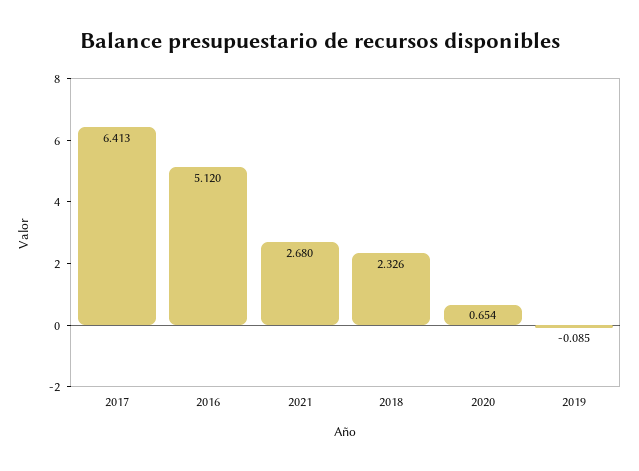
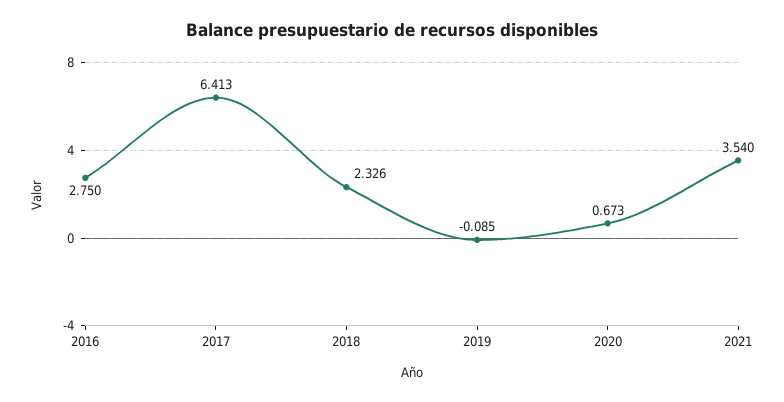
2016: 5.12 -> 2.75
2021: 2.68 -> 3.54
2020: 0.654 -> 0.673

